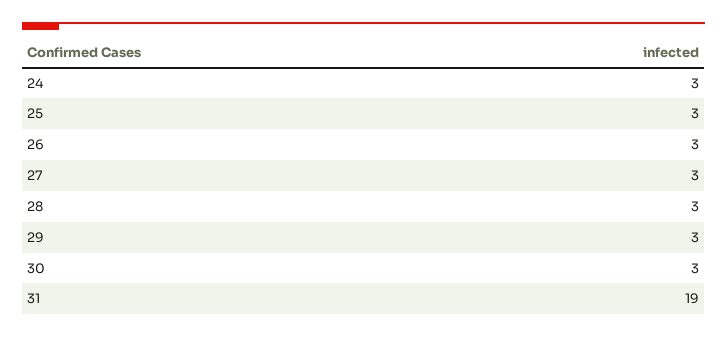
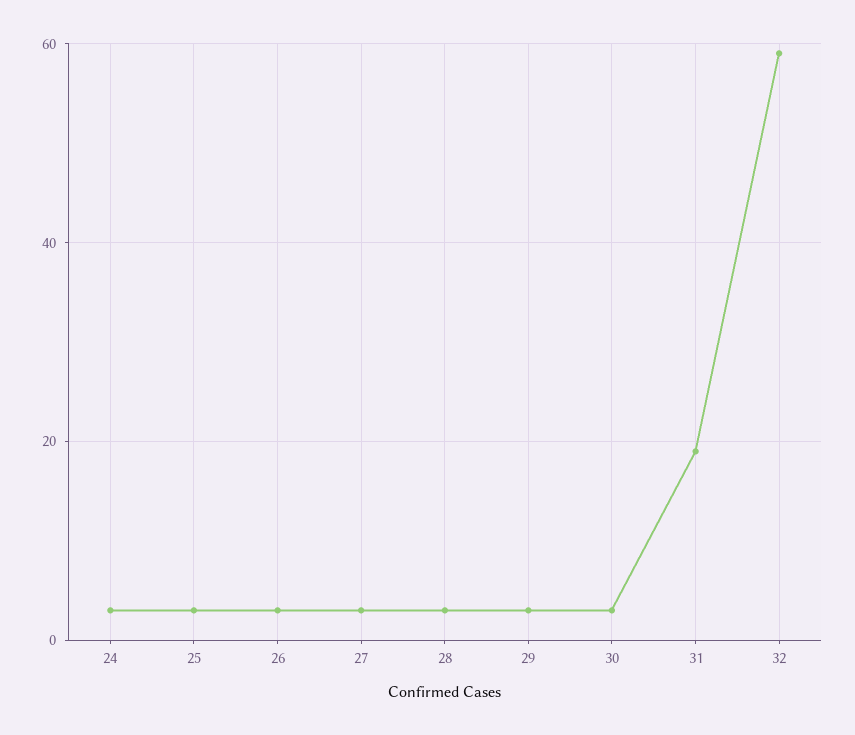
32: none -> 60

